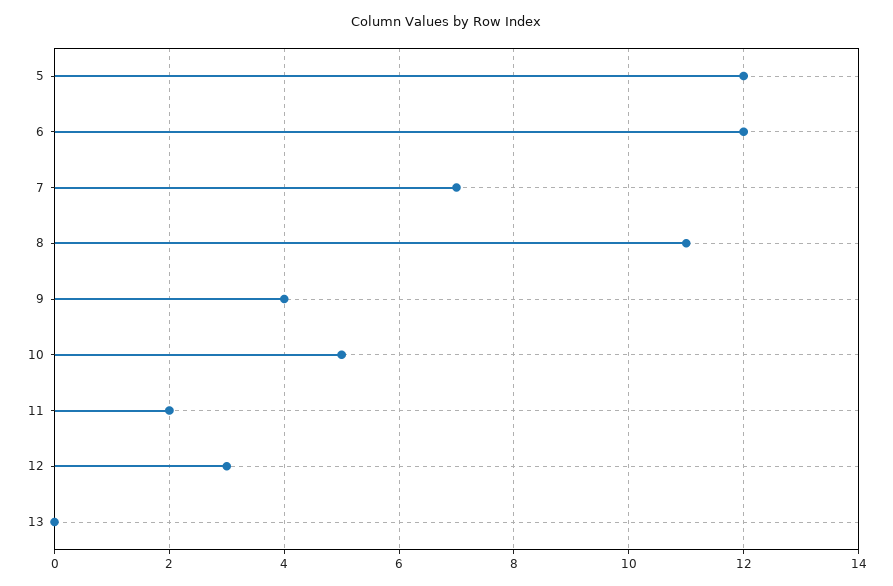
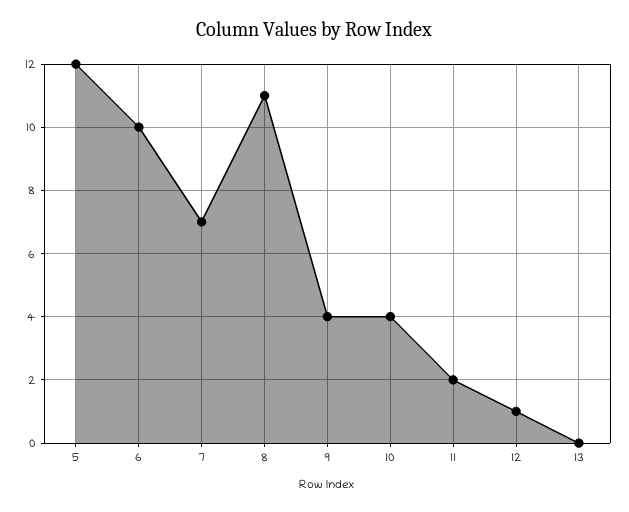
6: 12 -> 10
10: 5 -> 4
12: 3 -> 1

